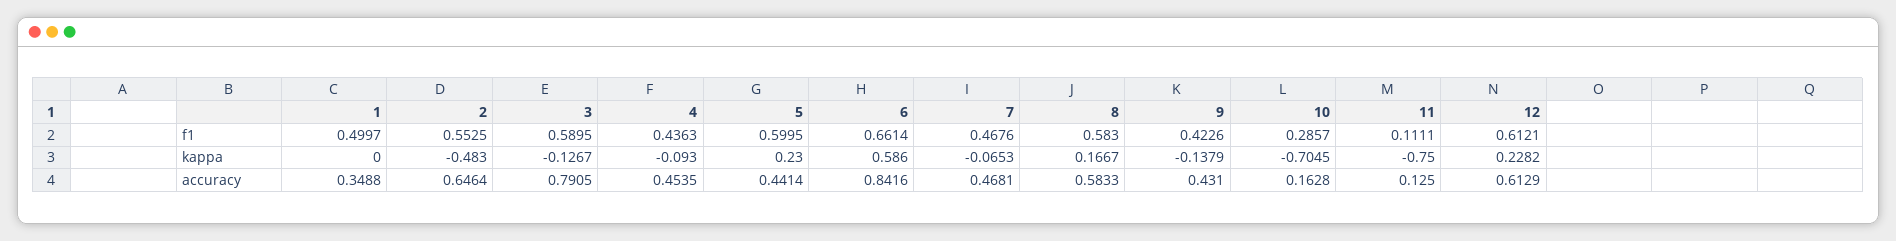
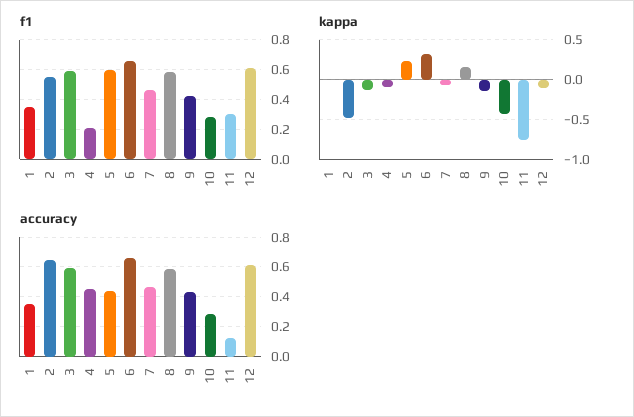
f1, 1: 0.4997 -> 0.35
f1, 4: 0.4363 -> 0.2
f1, 11: 0.1111 -> 0.3
kappa, 6: 0.586 -> 0.3
kappa, 10: -0.7045 -> -0.4
kappa, 12: 0.2282 -> -0.1
accuracy, 3: 0.7905 -> 0.6
accuracy, 6: 0.8416 -> 0.65
accuracy, 10: 0.1628 -> 0.3

